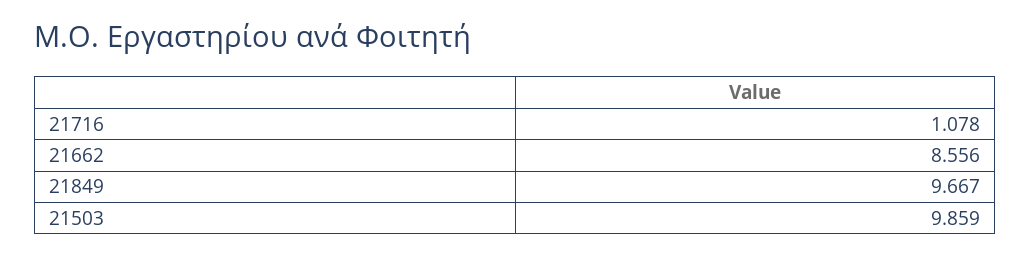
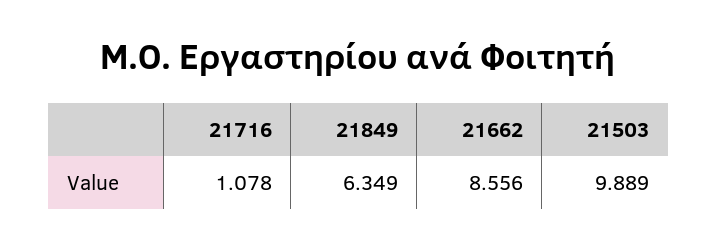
21849: 9.667 -> 6.349
21503: 9.859 -> 9.889

